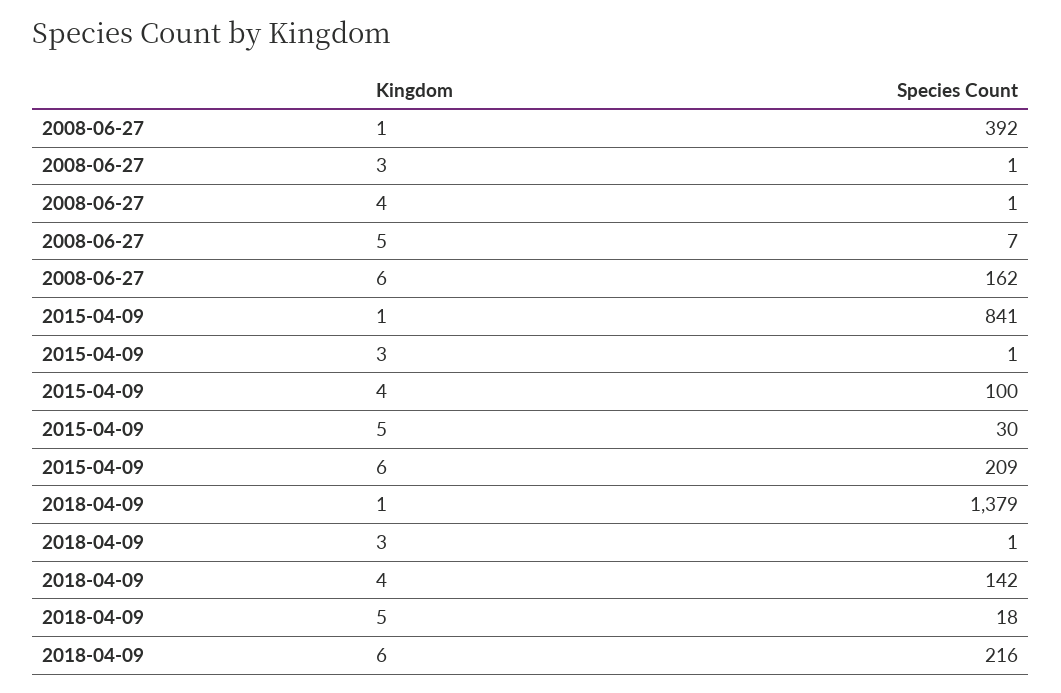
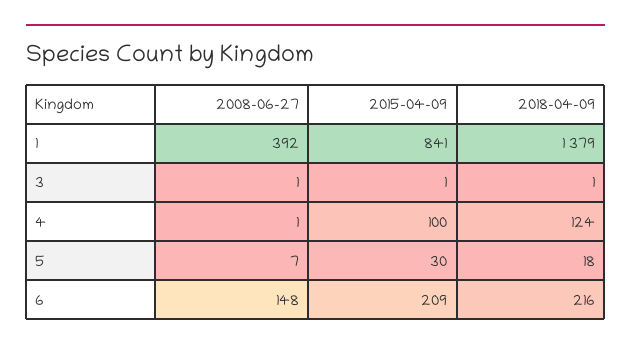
2008-06-27, 6: 162 -> 148
2018-04-09, 4: 142 -> 124

